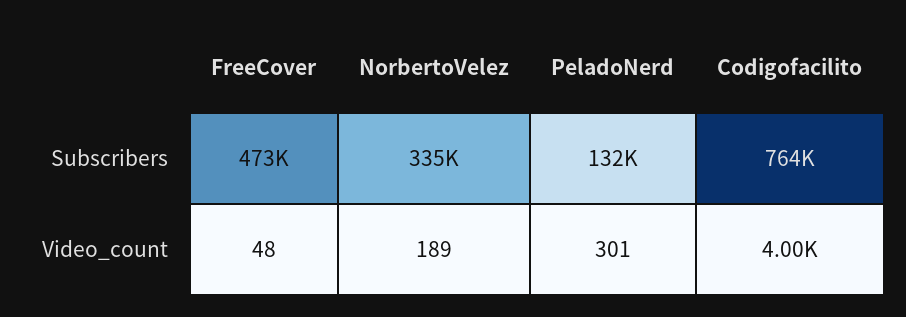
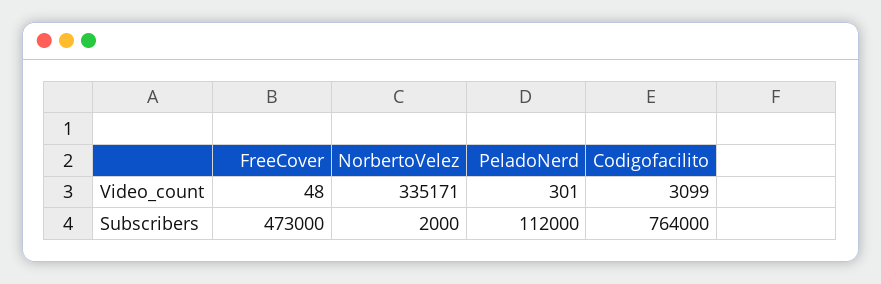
NorbertoVelez, Subscribers: 335000 -> 2000
PeladoNerd, Subscribers: 132000 -> 112000
NorbertoVelez, Video_count: 189 -> 335171
Codigofacilito, Video_count: 4000 -> 3099

